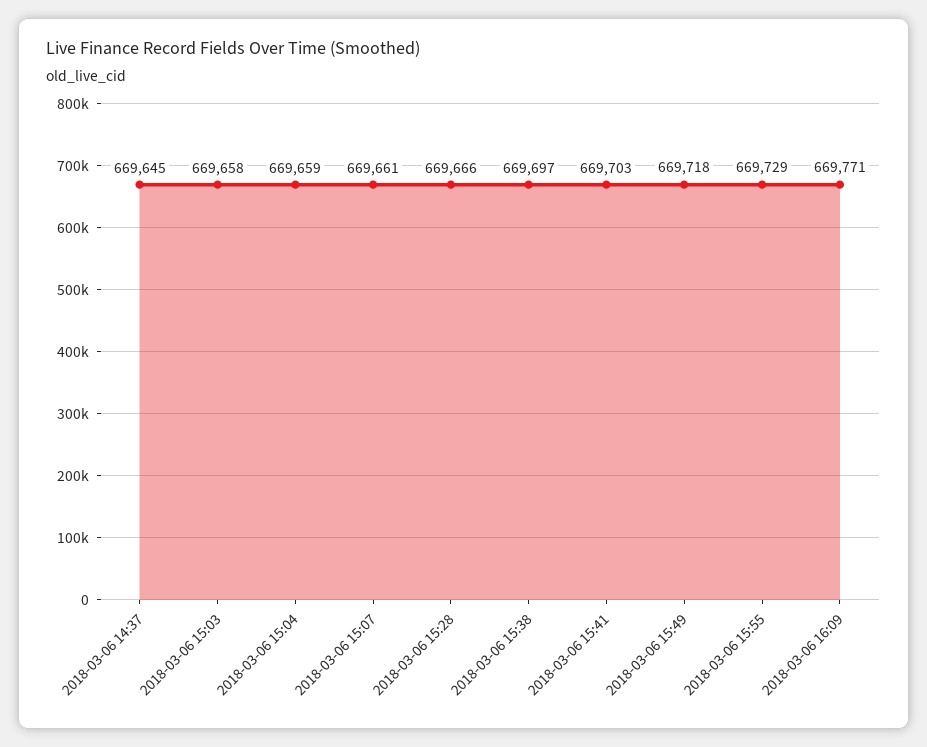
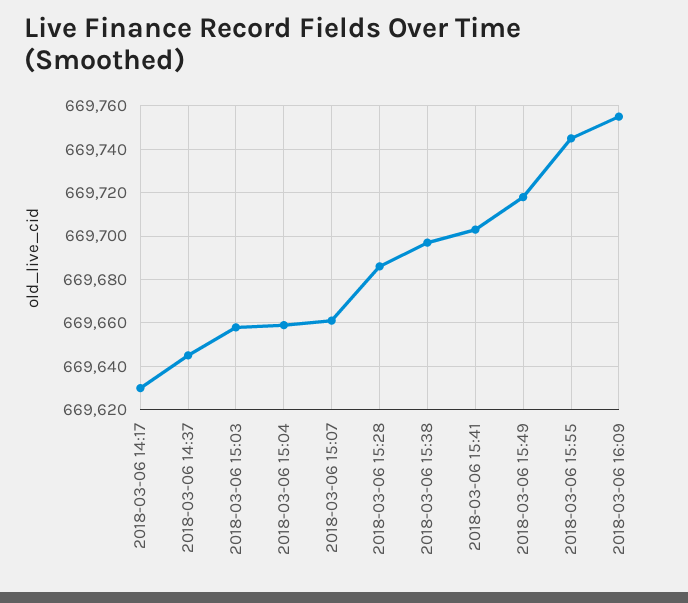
2018-03-06 15:28: 669666 -> 669685
2018-03-06 15:55: 669729 -> 669745
2018-03-06 16:09: 669771 -> 669755
2018-03-06 14:17: none -> 669630

